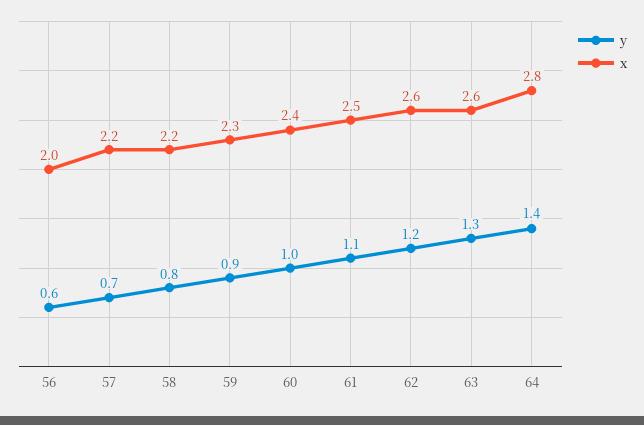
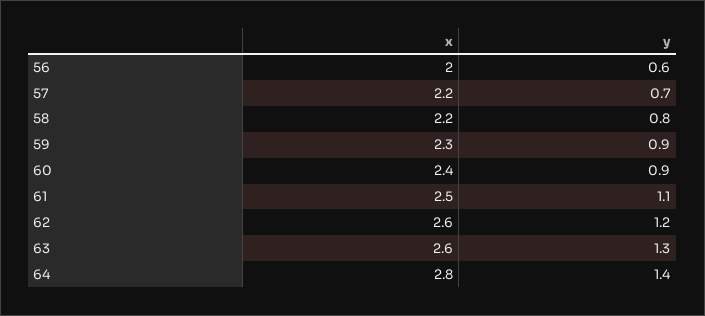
y, 60: 1 -> 0.9

